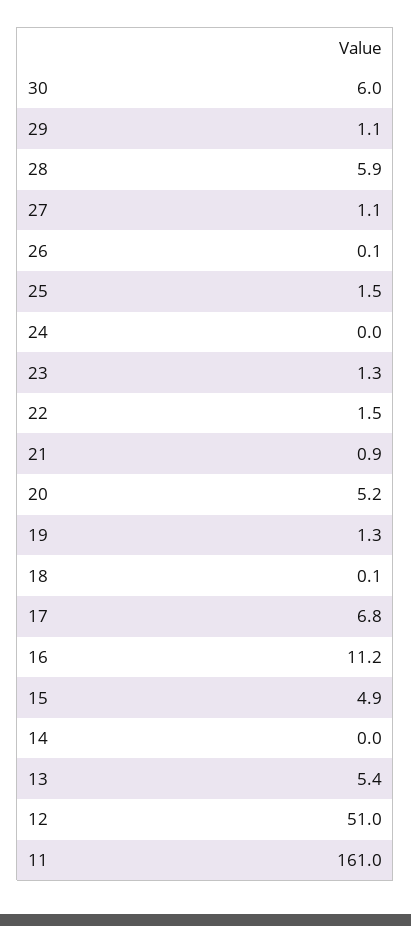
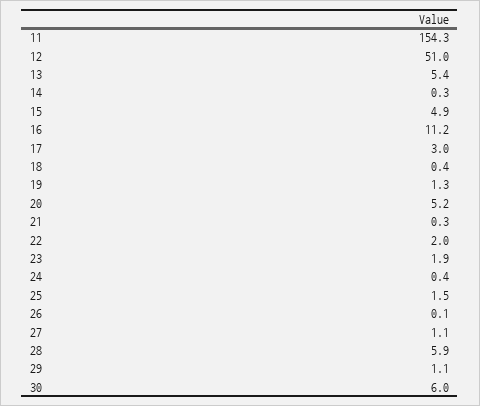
24: 0 -> 0.4
23: 1.3 -> 1.9
22: 1.5 -> 2
21: 0.9 -> 0.3
18: 0.1 -> 0.4
17: 6.8 -> 3
14: 0 -> 0.3
11: 161 -> 154.3

